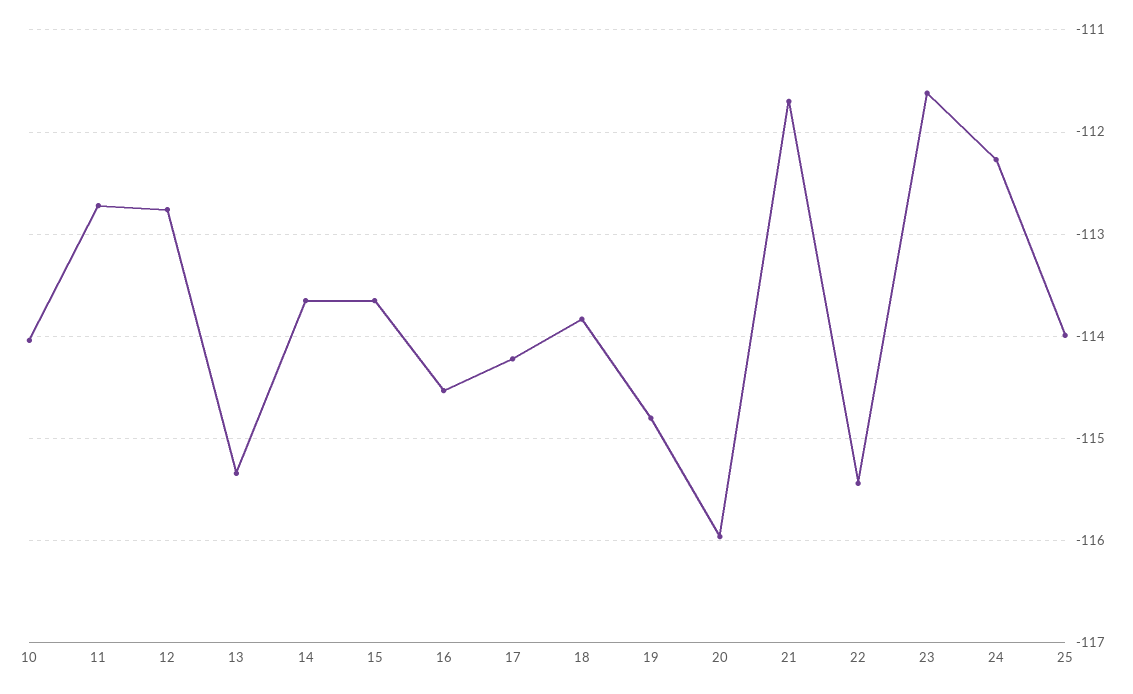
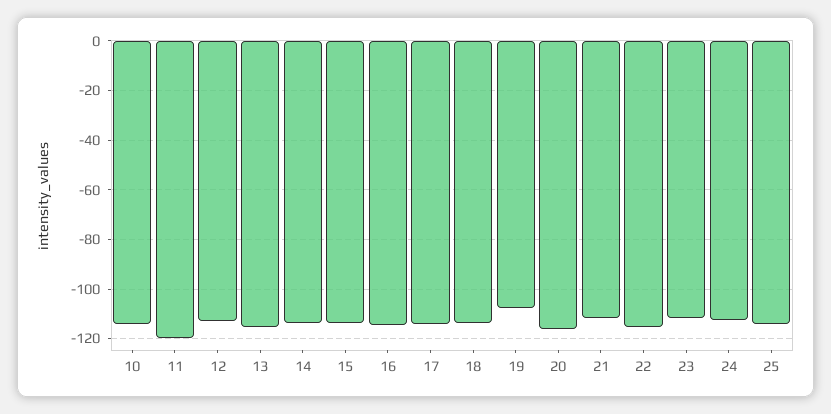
11: -112.7 -> -120
19: -114.8 -> -107.5

